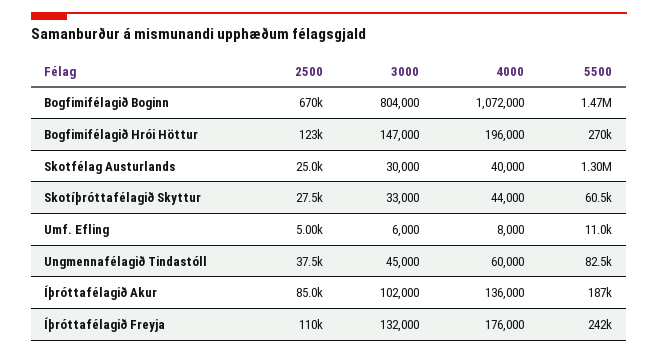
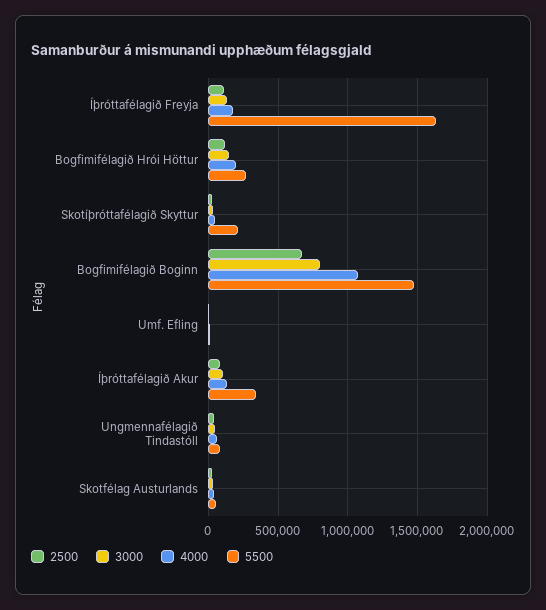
5500, Skotfélag Austurlands: 1300000 -> 50000
5500, Skotíþróttafélagið Skyttur: 60500 -> 200000
5500, Íþróttafélagið Akur: 187000 -> 350000
5500, Íþróttafélagið Freyja: 242000 -> 1650000

